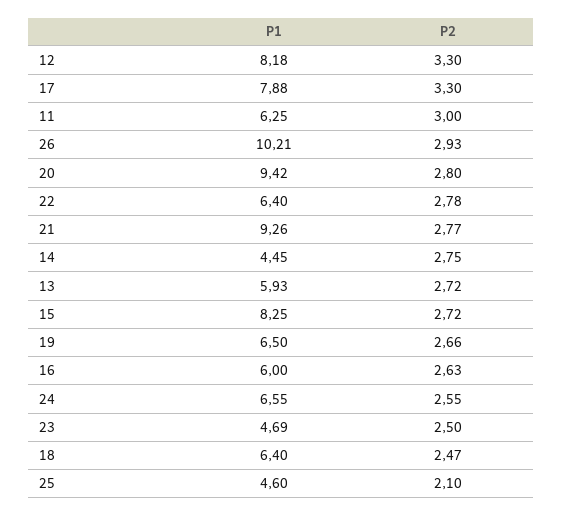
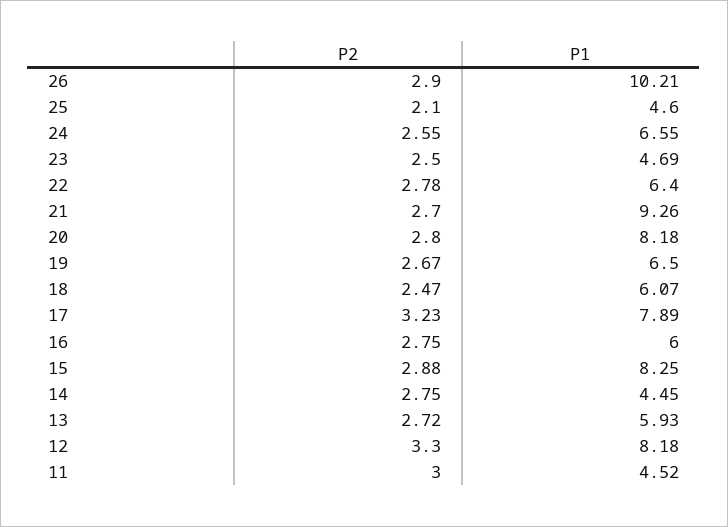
P1, 17: 7.88 -> 7.89
P2, 17: 3.3 -> 3.23
P1, 11: 6.25 -> 4.52
P2, 26: 2.93 -> 2.9
P1, 20: 9.42 -> 8.18
P2, 21: 2.77 -> 2.7
P2, 15: 2.72 -> 2.88
P2, 19: 2.66 -> 2.67
P2, 16: 2.63 -> 2.75
P1, 18: 6.4 -> 6.07

